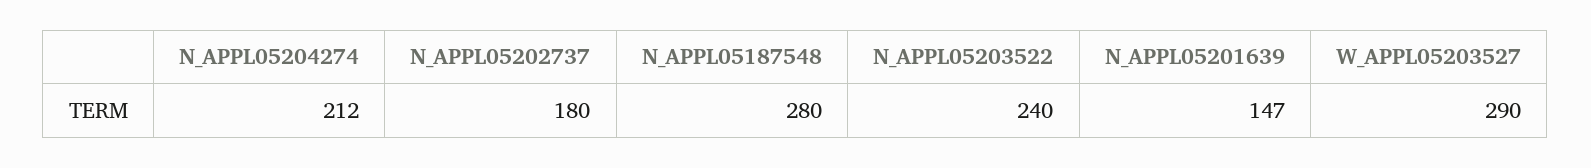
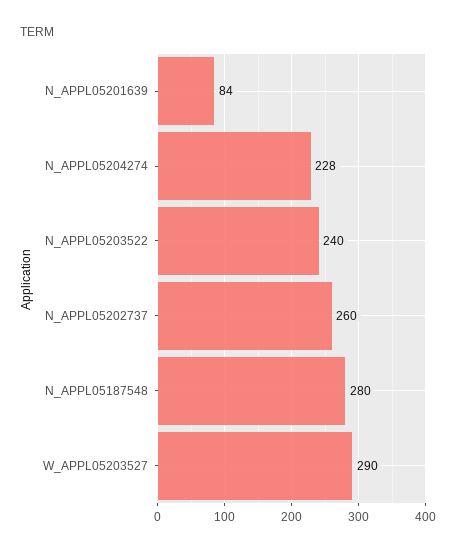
N_APPL05204274: 212 -> 228
N_APPL05202737: 180 -> 260
N_APPL05201639: 147 -> 84

